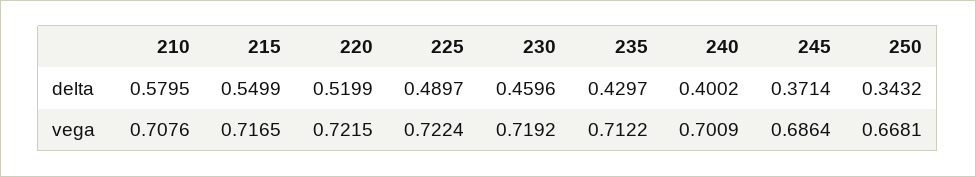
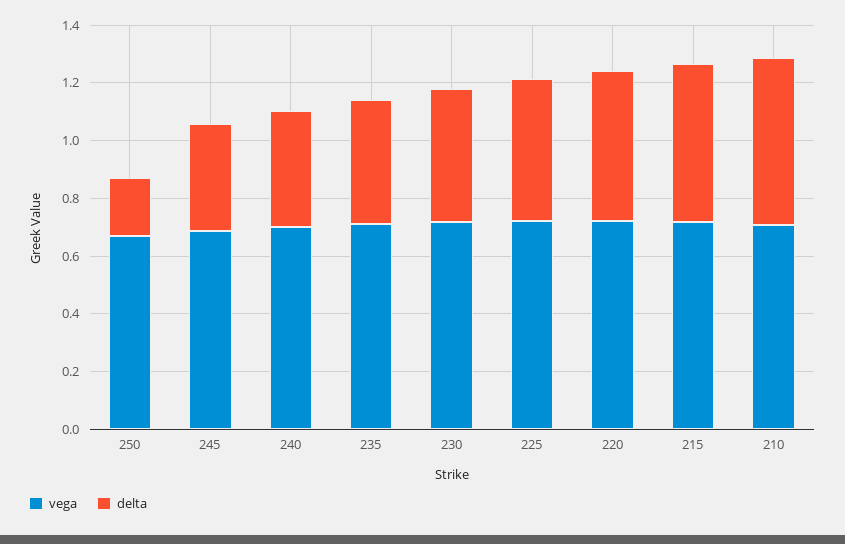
delta, 250: 0.3432 -> 0.2

